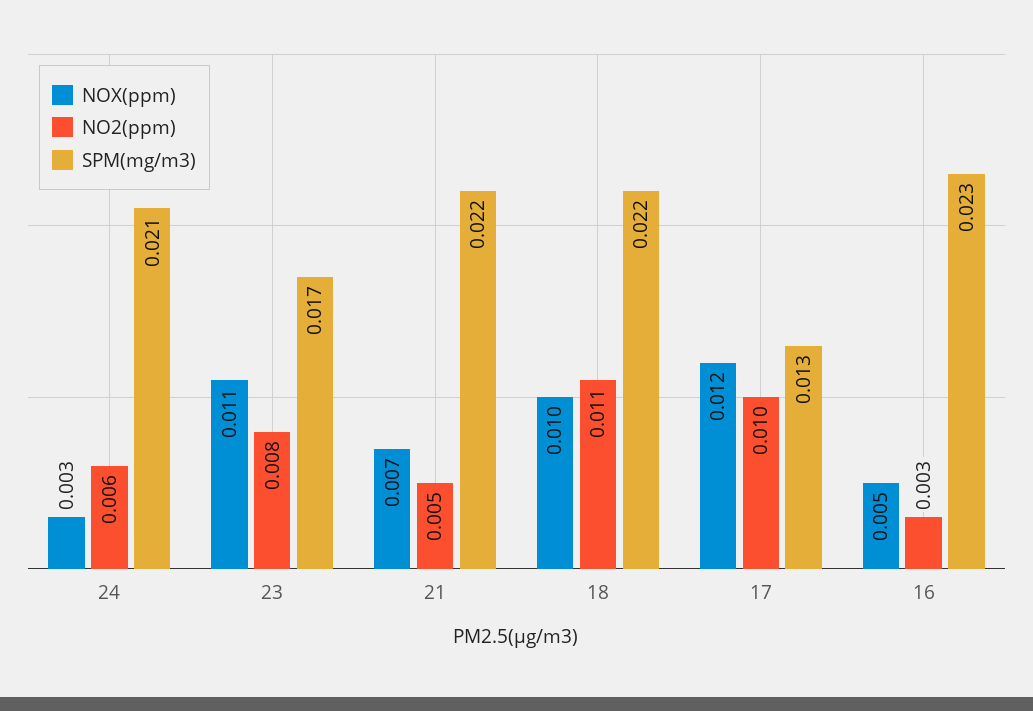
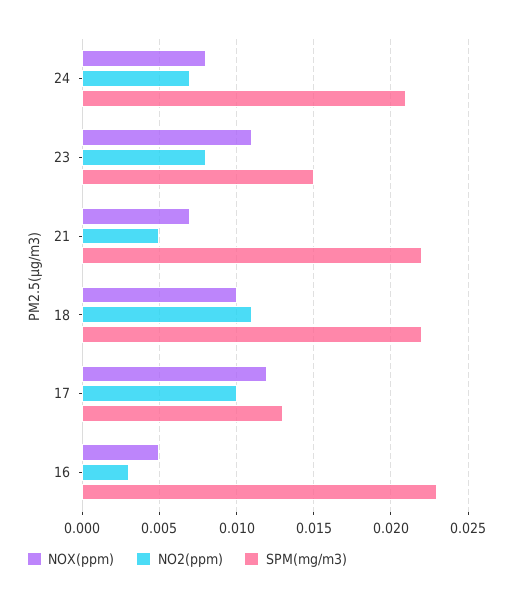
NOX(ppm), 24: 0.003 -> 0.008
NO2(ppm), 24: 0.006 -> 0.007
SPM(mg/m3), 23: 0.017 -> 0.015

